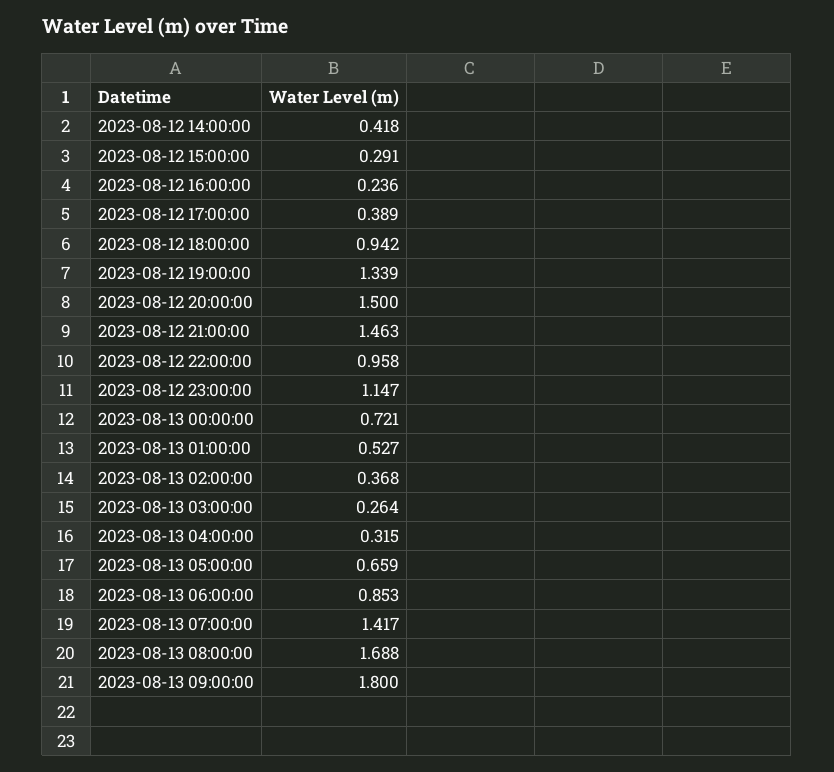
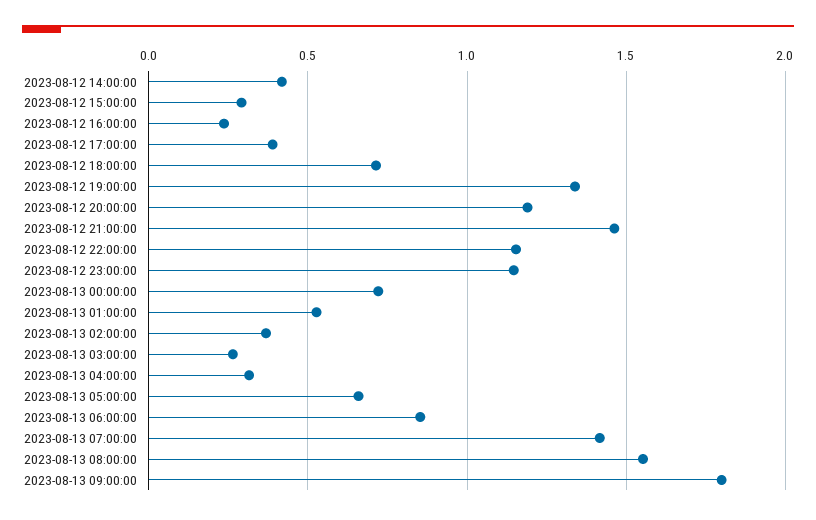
2023-08-12 18:00:00: 0.942 -> 0.7
2023-08-12 20:00:00: 1.5 -> 1.2
2023-08-12 22:00:00: 0.958 -> 1.15
2023-08-13 08:00:00: 1.688 -> 1.55

